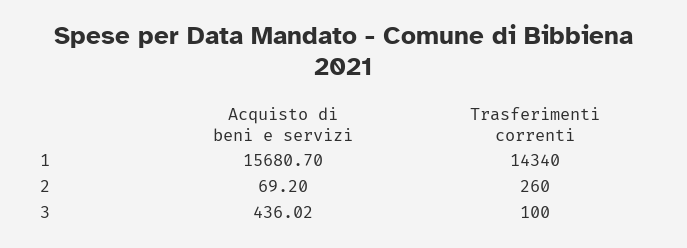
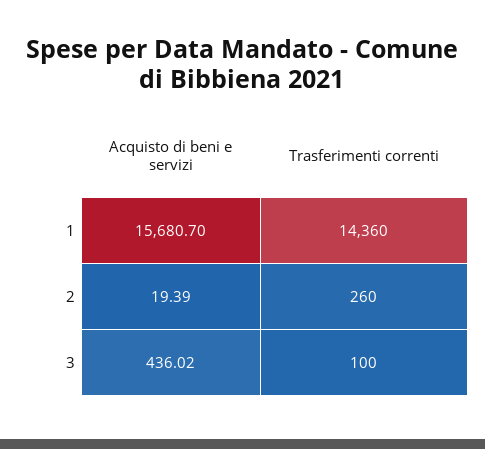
Trasferimenti correnti, 1: 14340 -> 14360
Acquisto di beni e servizi, 2: 69.2 -> 19.39

